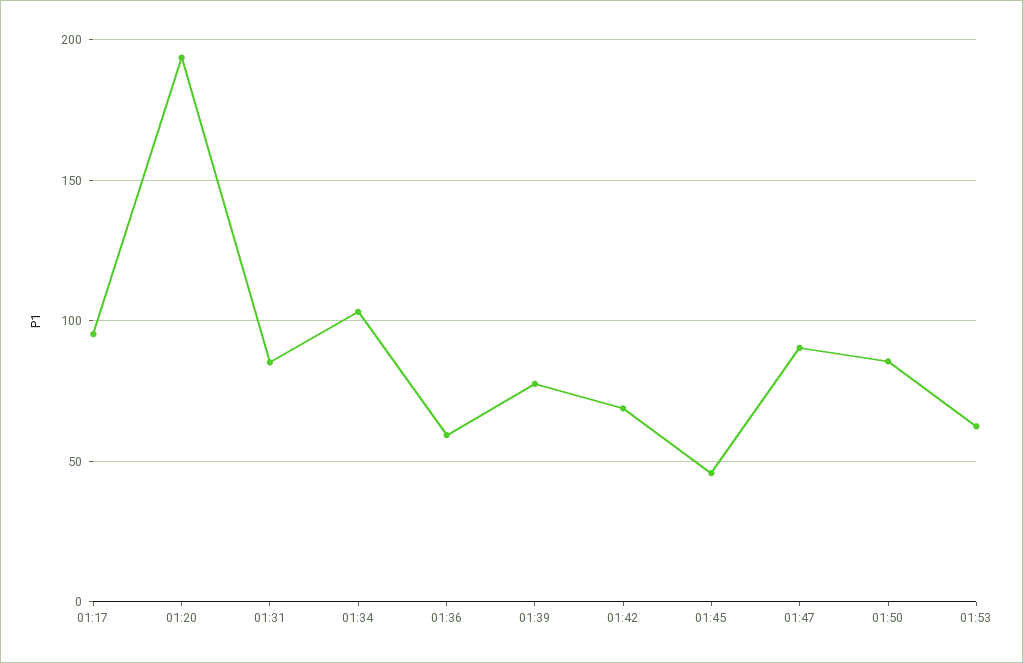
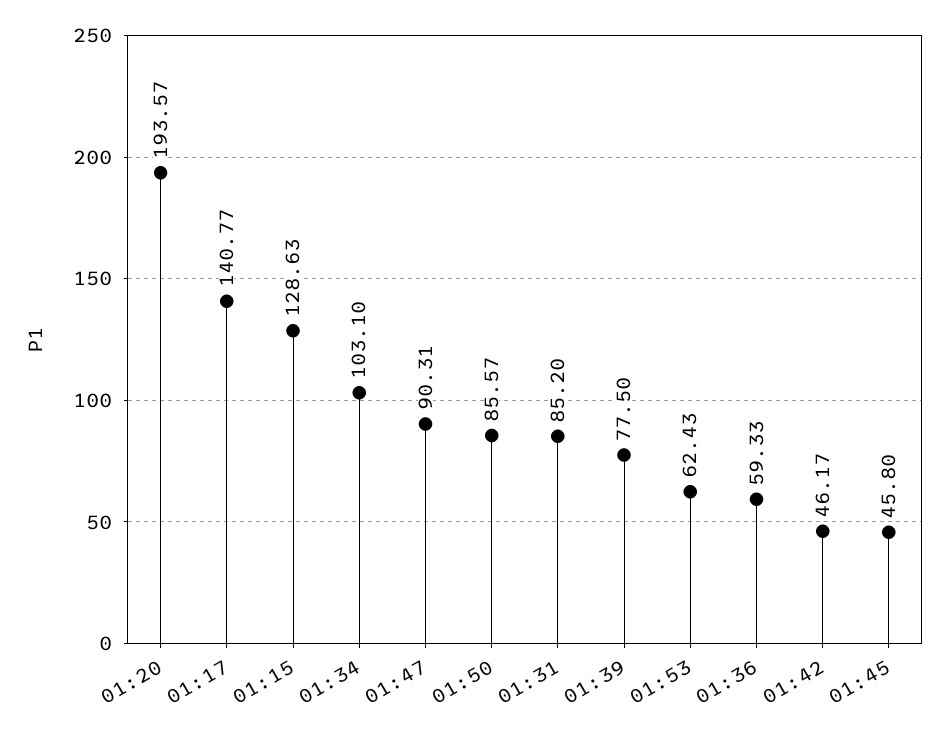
01:17: 95 -> 140.77
01:42: 70 -> 46.17
01:15: none -> 128.63

